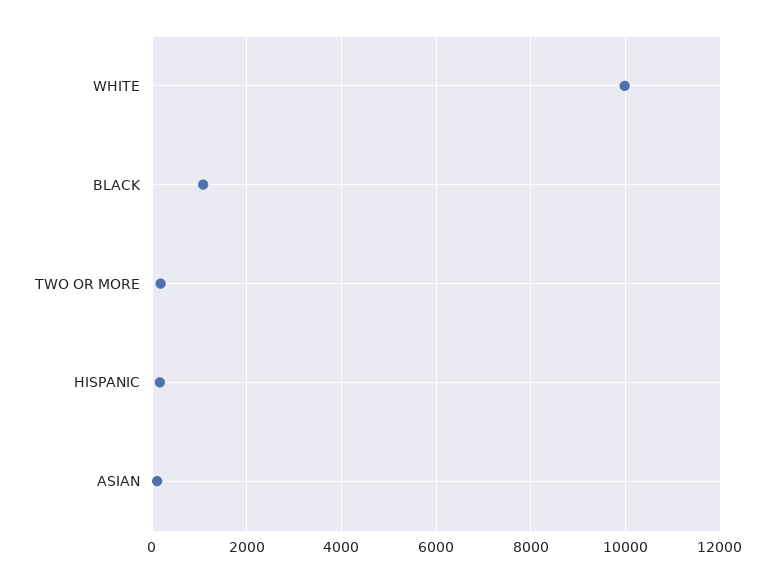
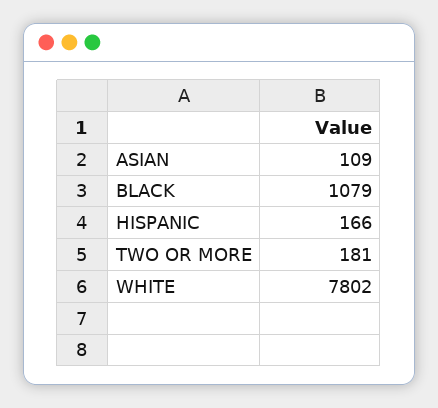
WHITE: 10000 -> 7802

